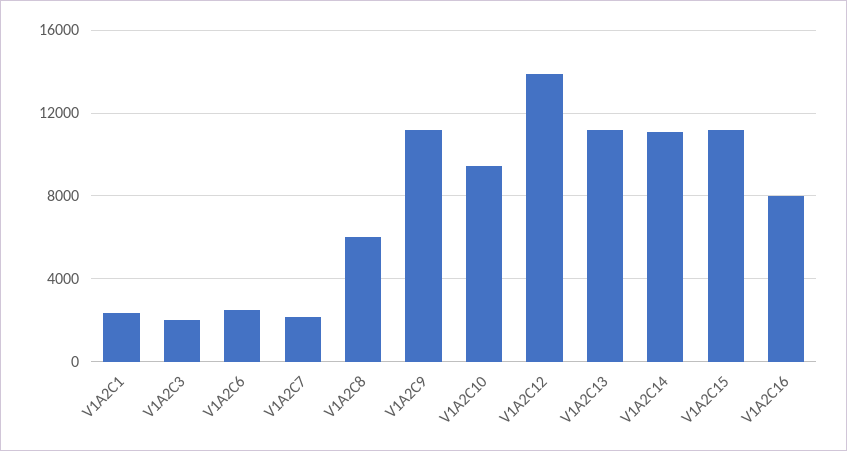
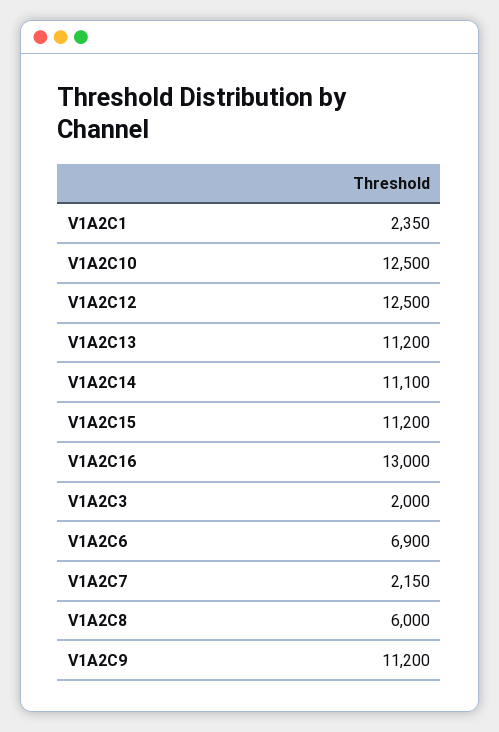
V1A2C6: 2500 -> 6900
V1A2C10: 9500 -> 12500
V1A2C12: 14000 -> 12500
V1A2C16: 8000 -> 13000

